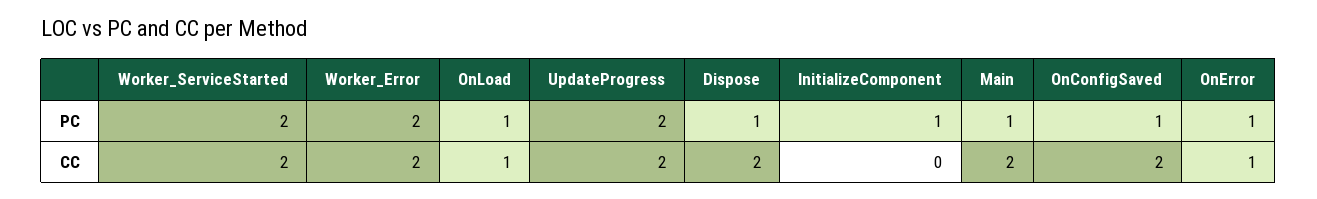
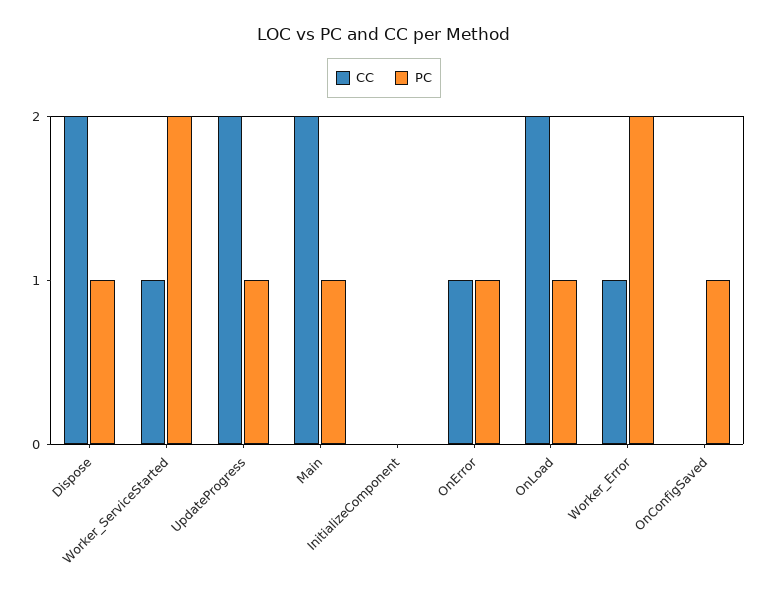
PC, UpdateProgress: 2 -> 1
PC, InitializeComponent: 1 -> 0
CC, Worker_ServiceStarted: 2 -> 1
CC, Worker_Error: 2 -> 1
CC, OnLoad: 1 -> 2
CC, OnConfigSaved: 2 -> 0

